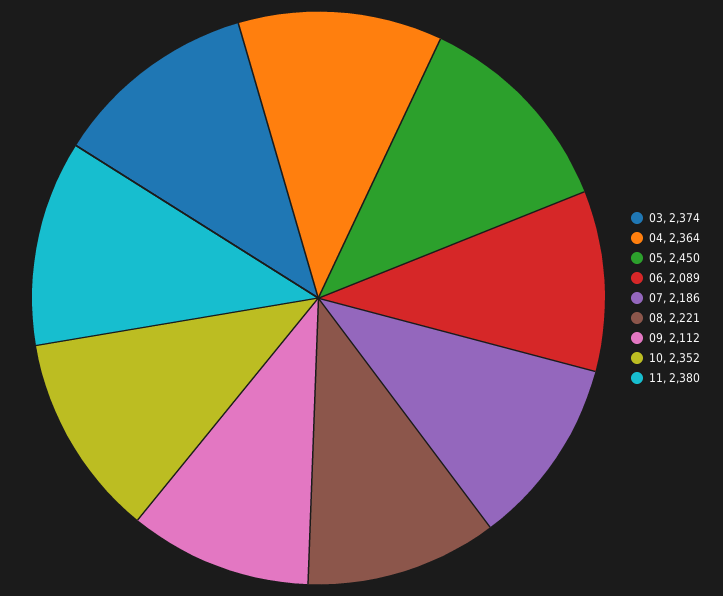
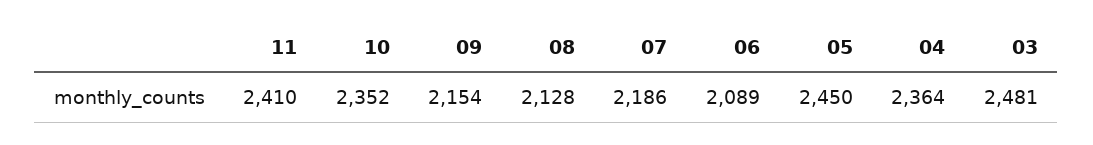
03: 2374 -> 2481
08: 2221 -> 2128
09: 2112 -> 2154
11: 2380 -> 2410

